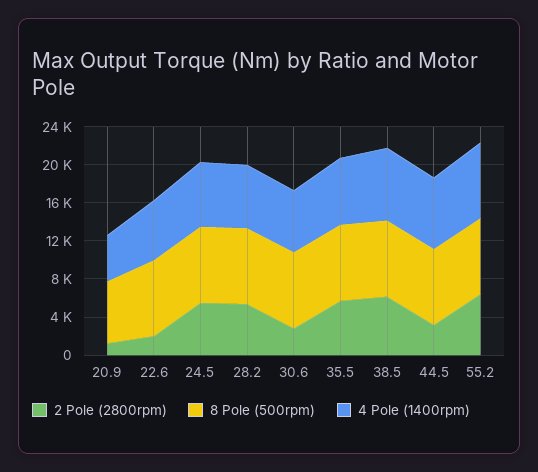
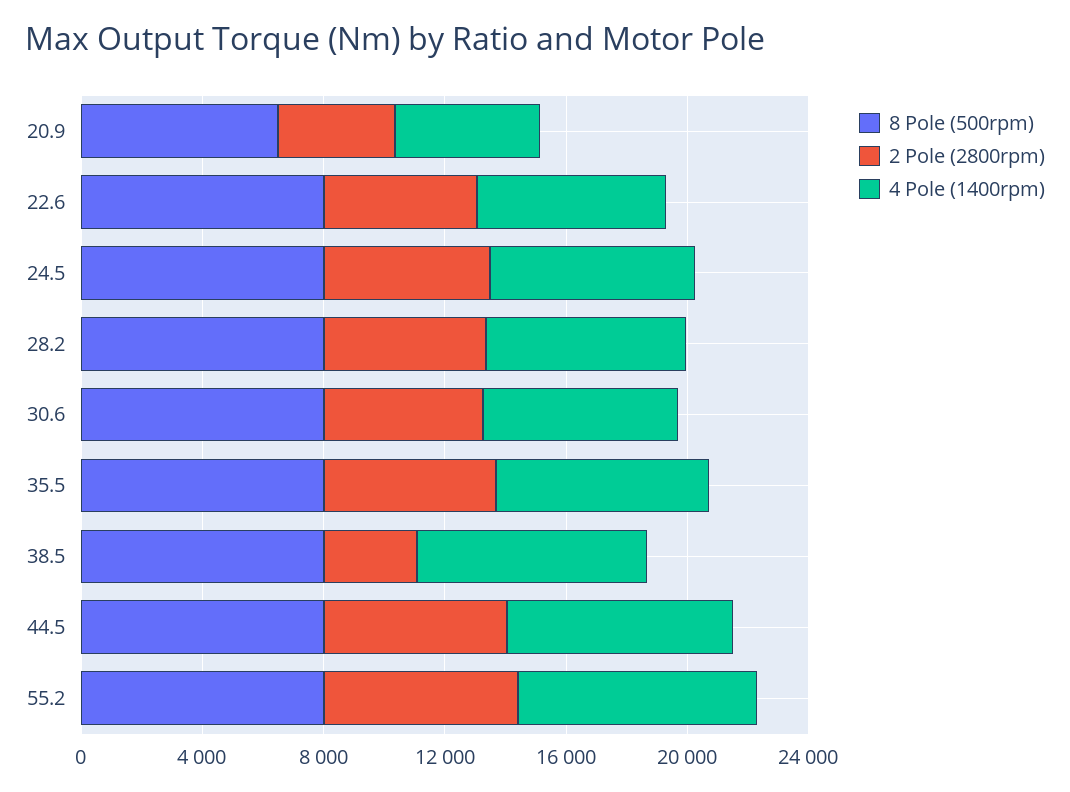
2 Pole (2800rpm), 20.9: 1000 -> 4000
2 Pole (2800rpm), 22.6: 2000 -> 5000
2 Pole (2800rpm), 30.6: 3000 -> 5000
2 Pole (2800rpm), 38.5: 6000 -> 3000
2 Pole (2800rpm), 44.5: 3000 -> 6000

